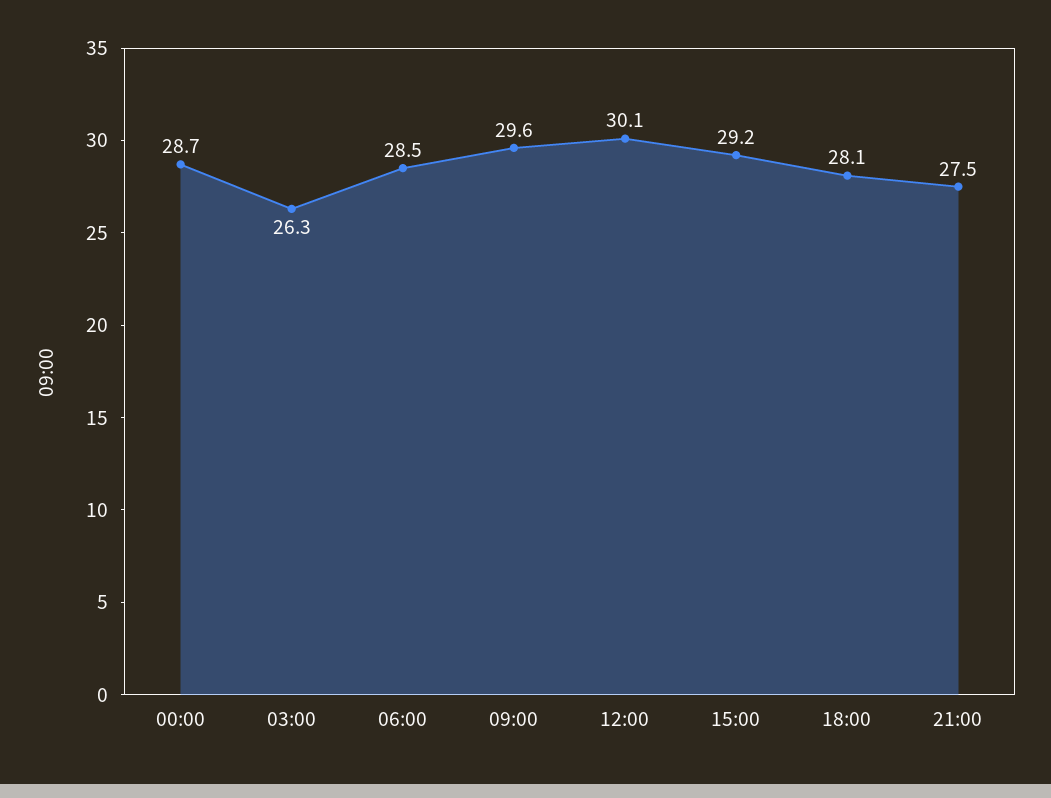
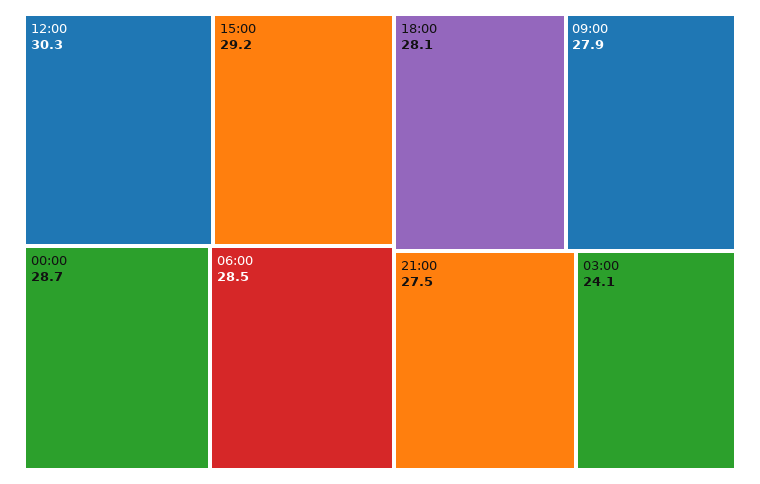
03:00: 26.3 -> 24.1
09:00: 29.6 -> 27.9
12:00: 30.1 -> 30.3

